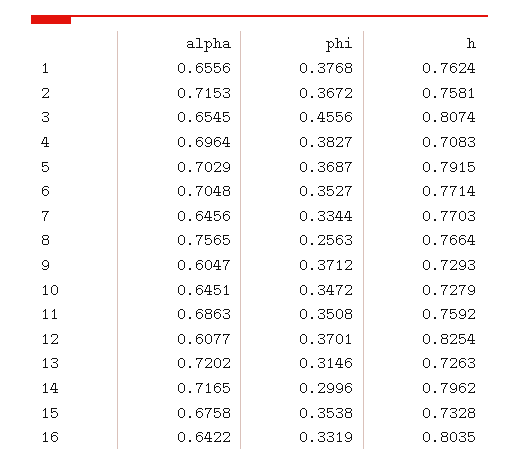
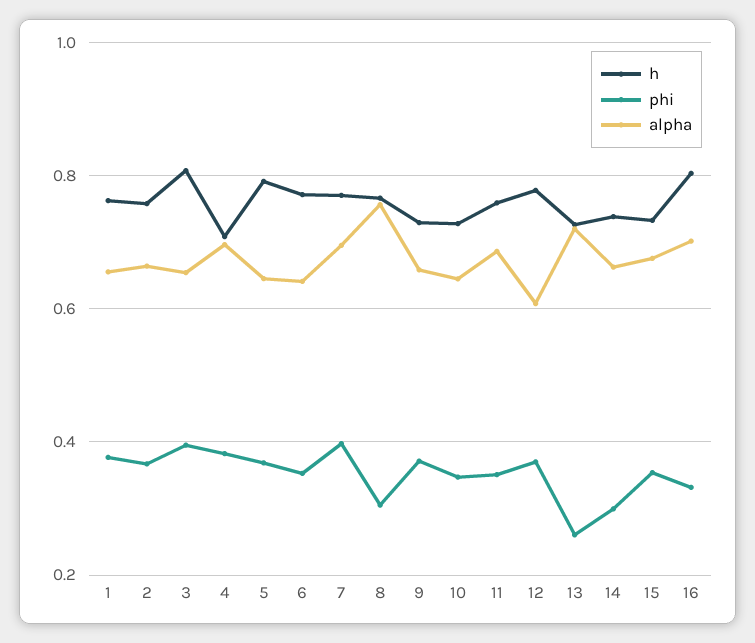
alpha, 2: 0.7153 -> 0.66
phi, 3: 0.4556 -> 0.4
alpha, 5: 0.7029 -> 0.64
alpha, 6: 0.7048 -> 0.64
alpha, 7: 0.6456 -> 0.7
phi, 7: 0.3344 -> 0.4
phi, 8: 0.2563 -> 0.3
alpha, 9: 0.6047 -> 0.66
h, 12: 0.8254 -> 0.78
phi, 13: 0.3146 -> 0.26
alpha, 14: 0.7165 -> 0.66
h, 14: 0.7962 -> 0.74
alpha, 16: 0.6422 -> 0.7

